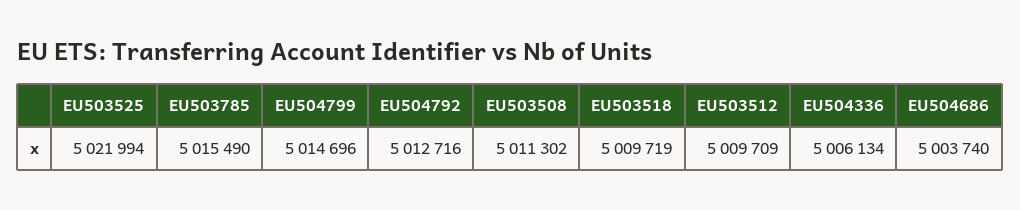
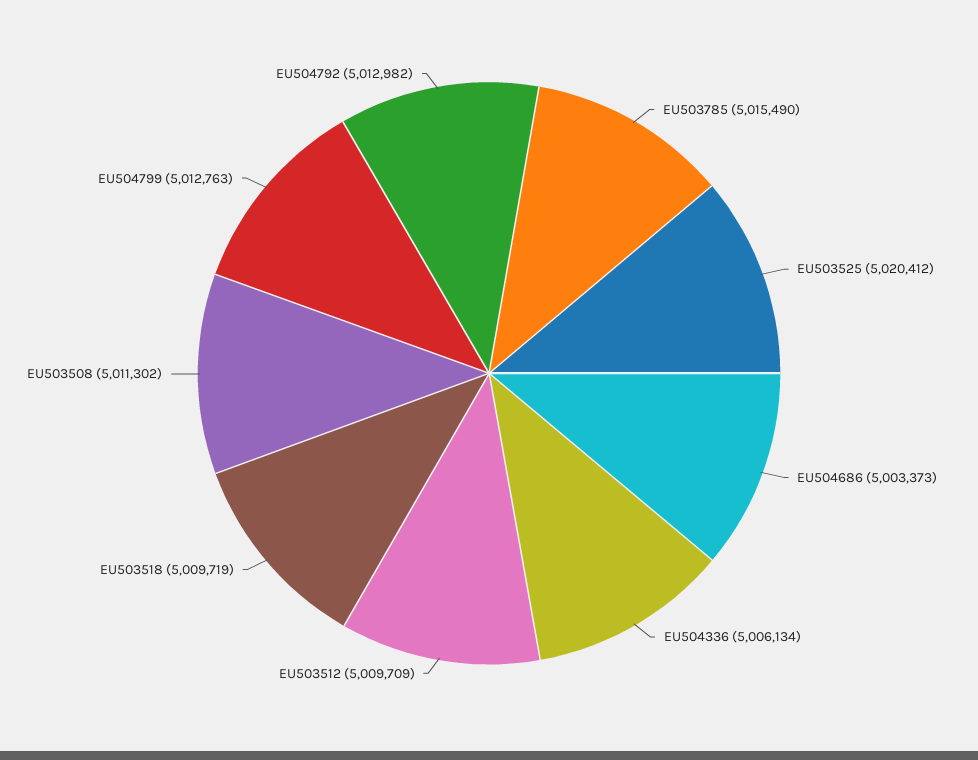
EU503525: 5021994 -> 5020412
EU504799: 5014696 -> 5012763
EU504792: 5012716 -> 5012982
EU504686: 5003740 -> 5003373

